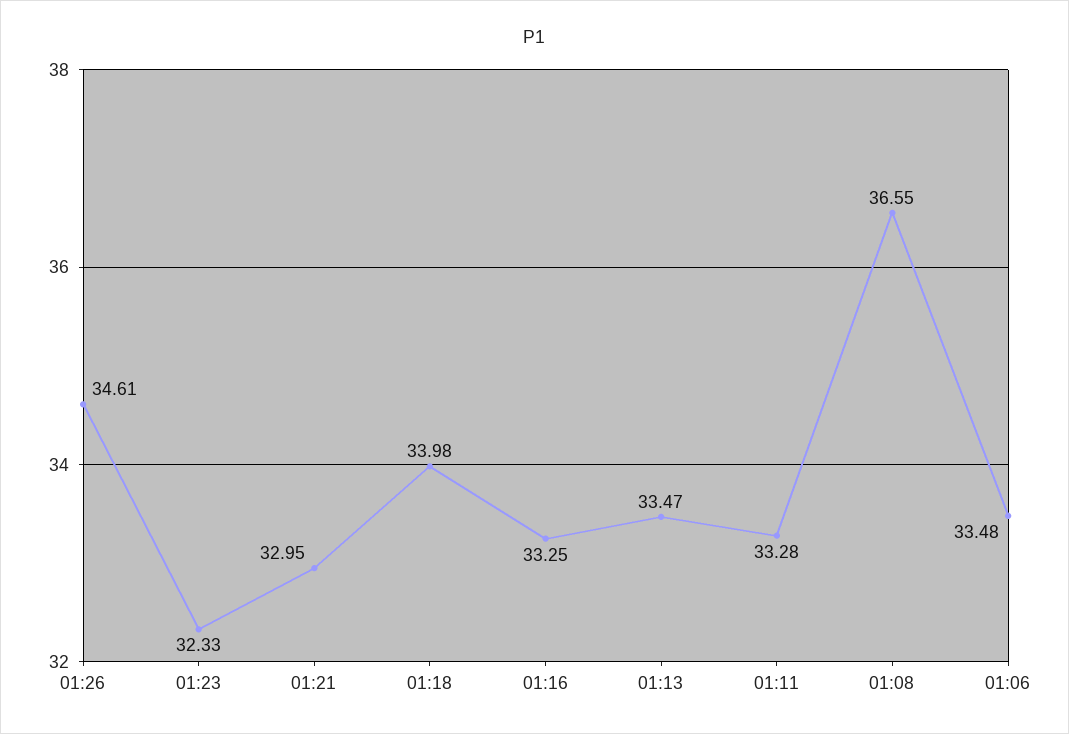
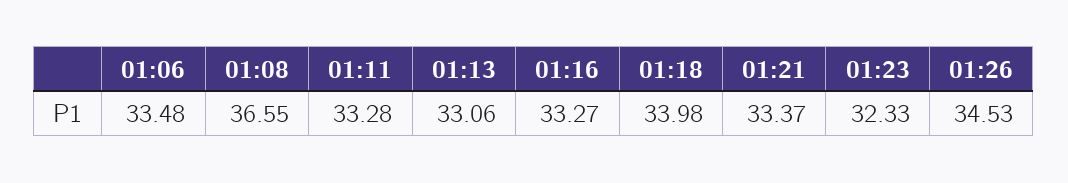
01:26: 34.61 -> 34.53
01:21: 32.95 -> 33.37
01:16: 33.25 -> 33.27
01:13: 33.47 -> 33.06

